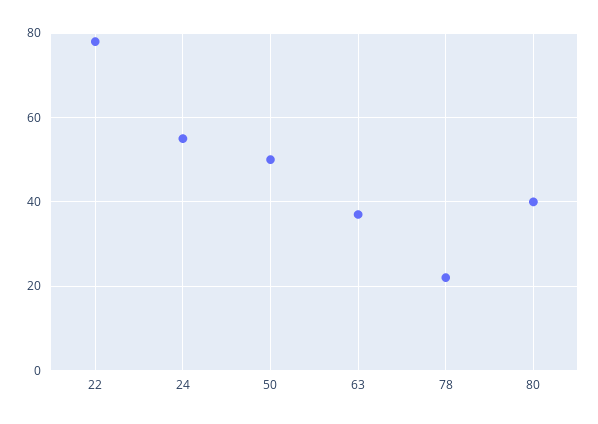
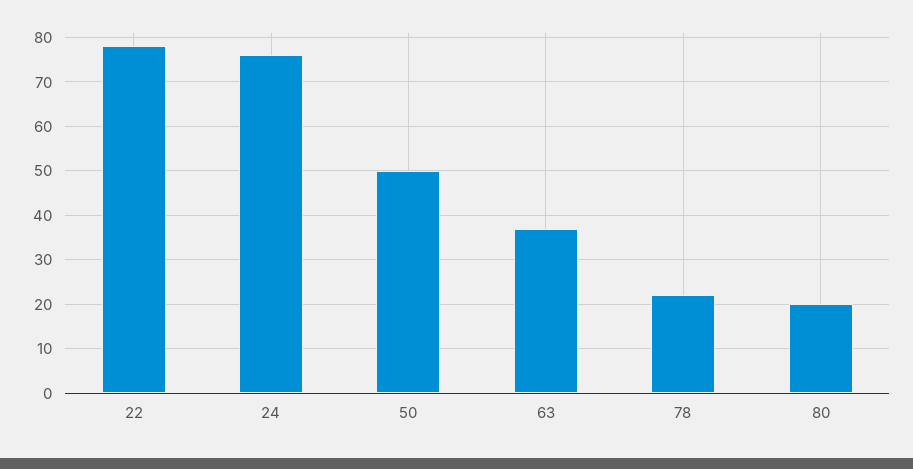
24: 55 -> 75
80: 40 -> 20

